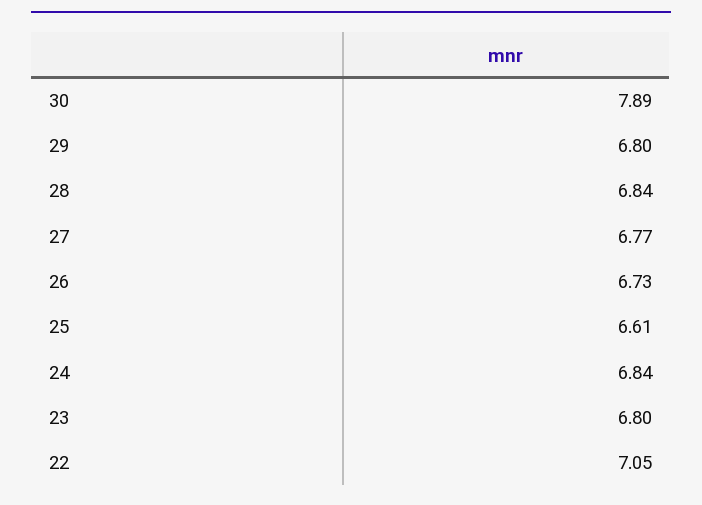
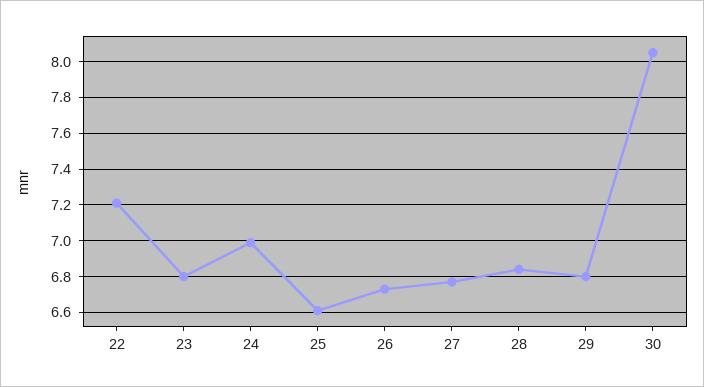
30: 7.89 -> 8.05
24: 6.84 -> 7
22: 7.05 -> 7.2

